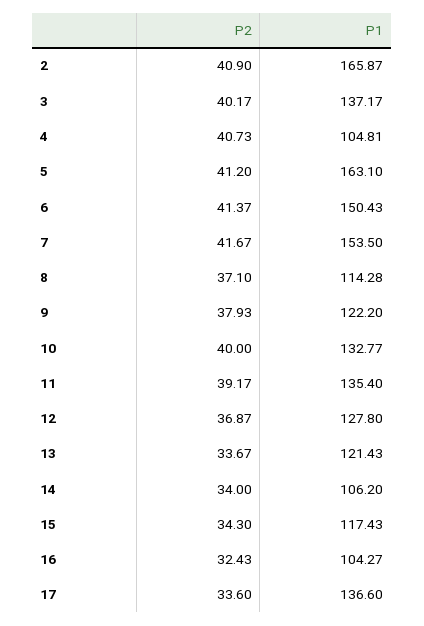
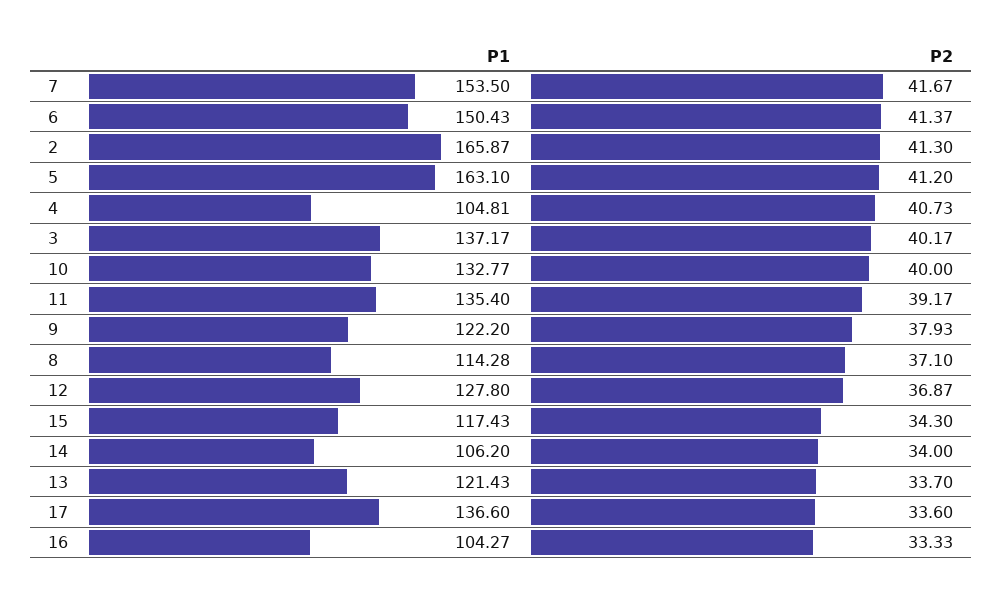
P2, 2: 40.9 -> 41.3
P2, 13: 33.67 -> 33.7
P2, 16: 32.43 -> 33.33

